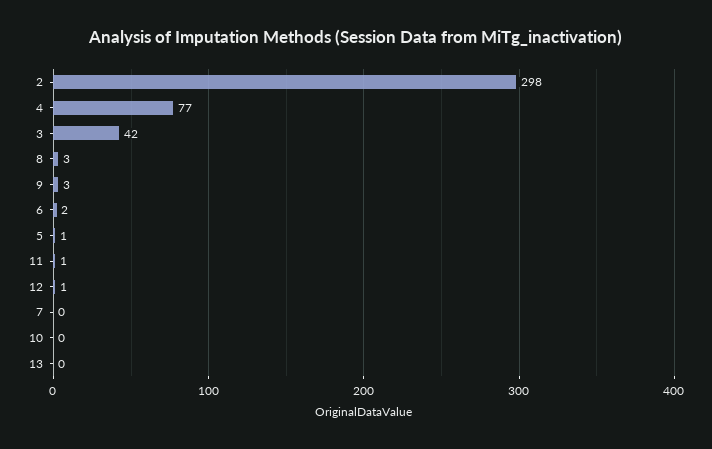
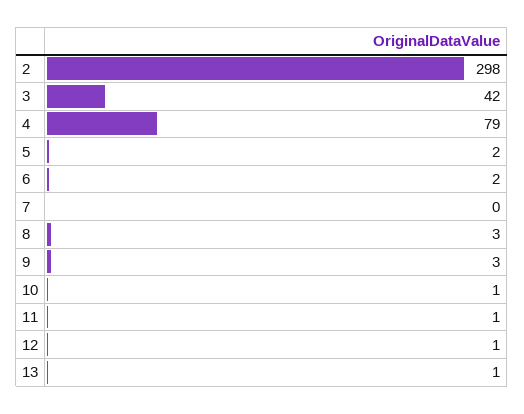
4: 77 -> 79
5: 1 -> 2
10: 0 -> 1
13: 0 -> 1

